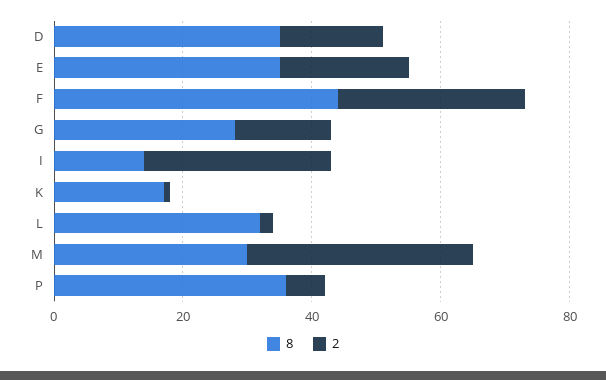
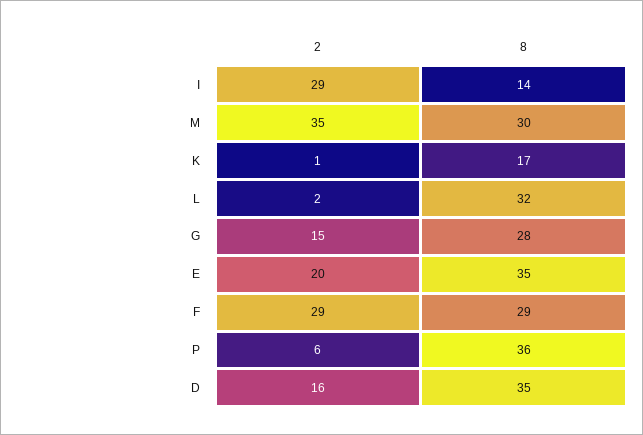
8, F: 45 -> 29

